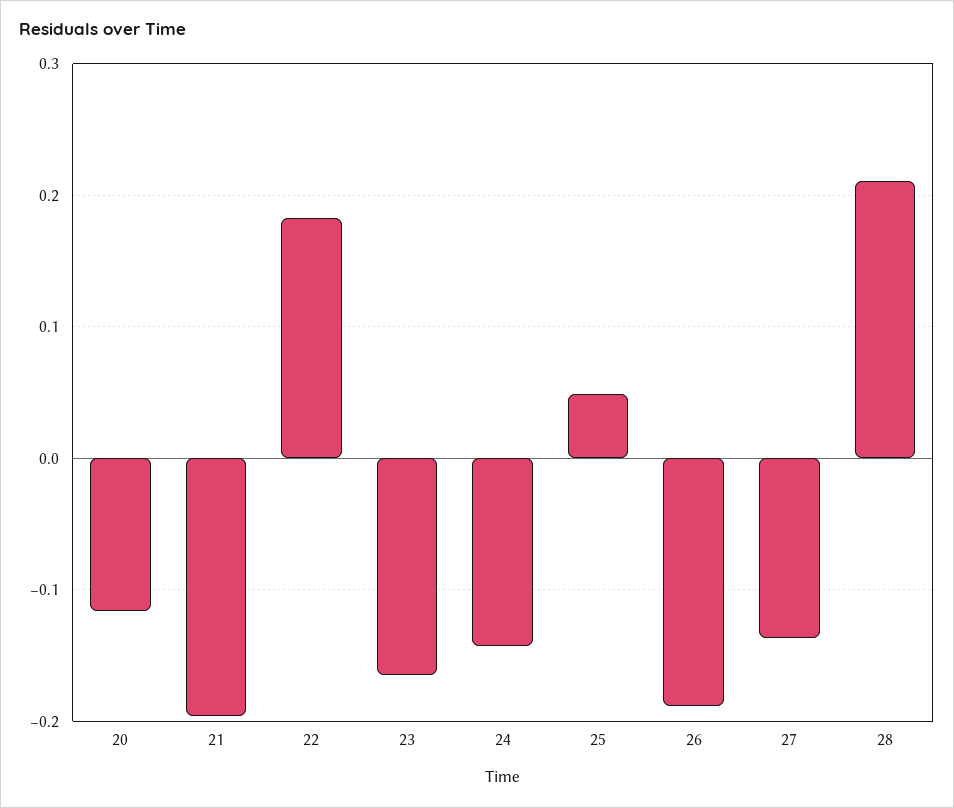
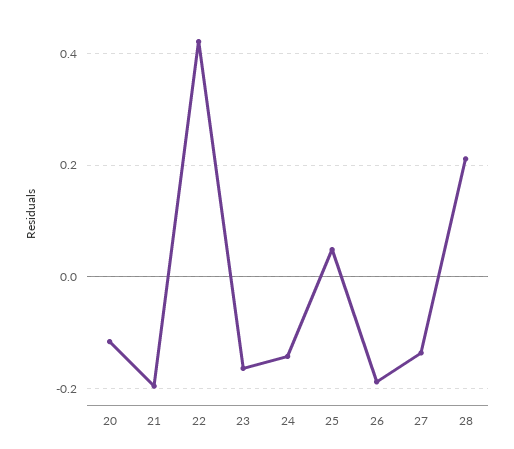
22: 0.18 -> 0.42

